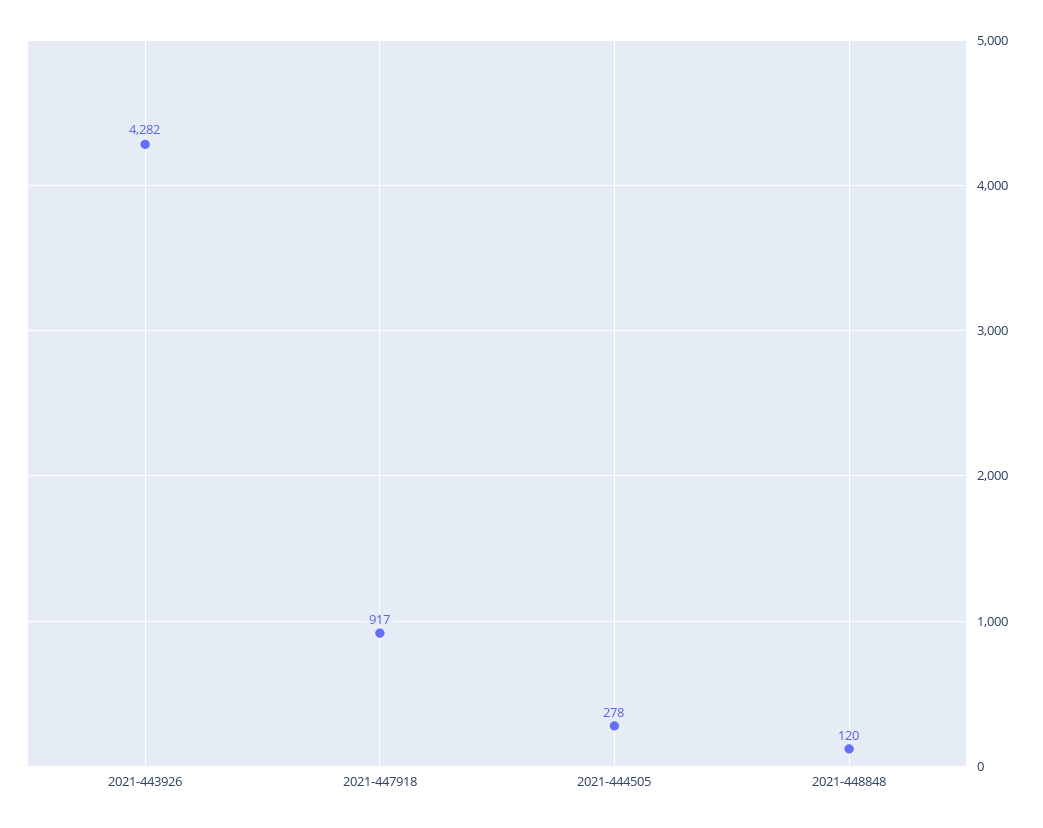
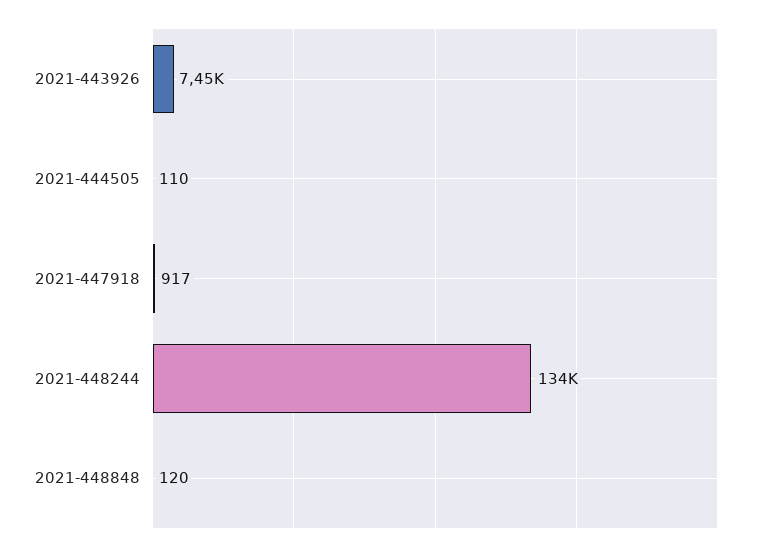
2021-443926: 4282 -> 7450
2021-444505: 278 -> 110
2021-448244: none -> 134000

